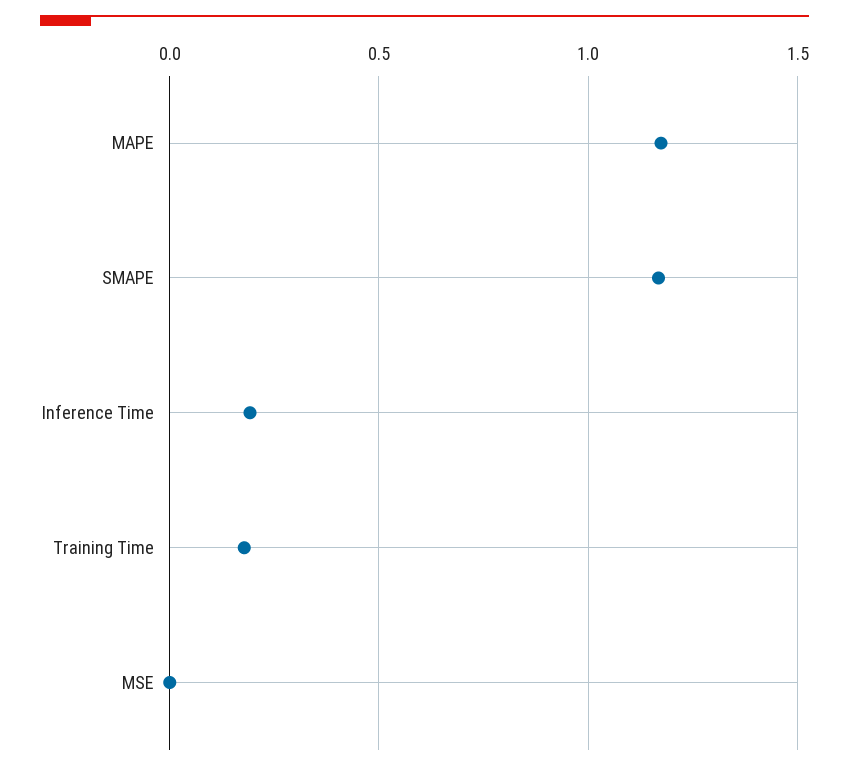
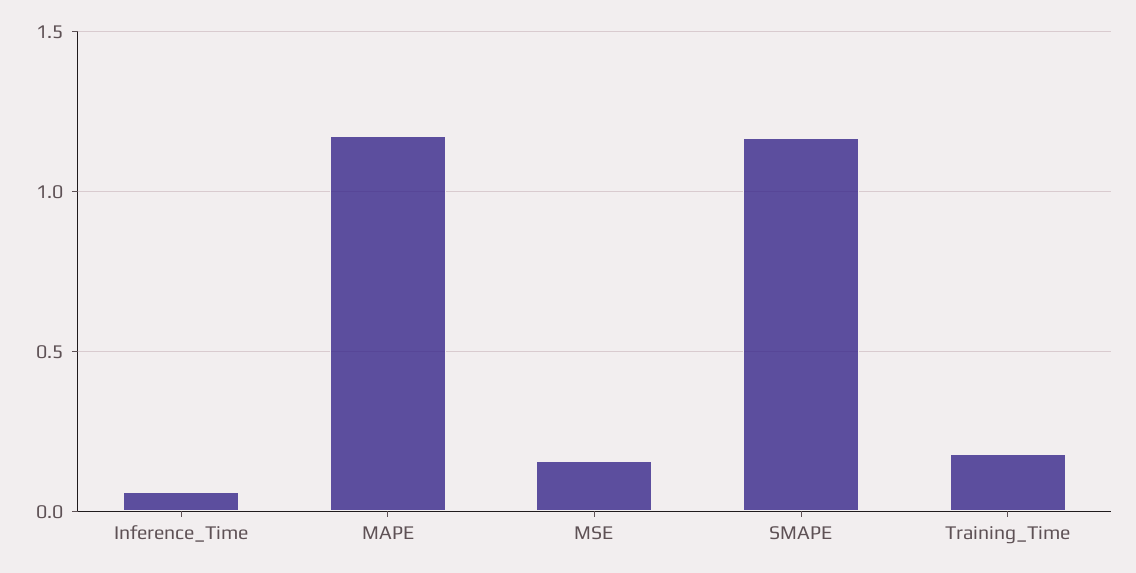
Inference Time: 0.2 -> 0.05
MSE: 0 -> 0.15

